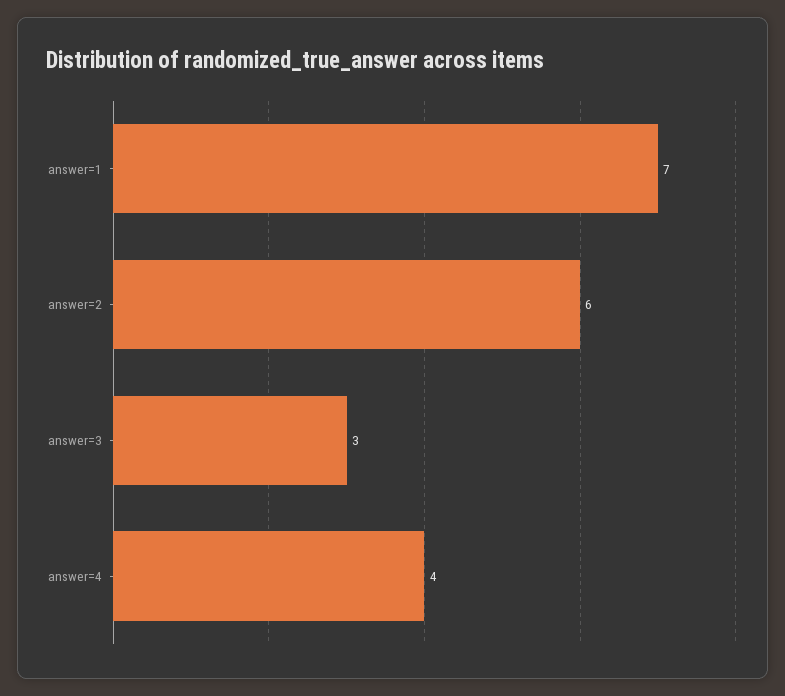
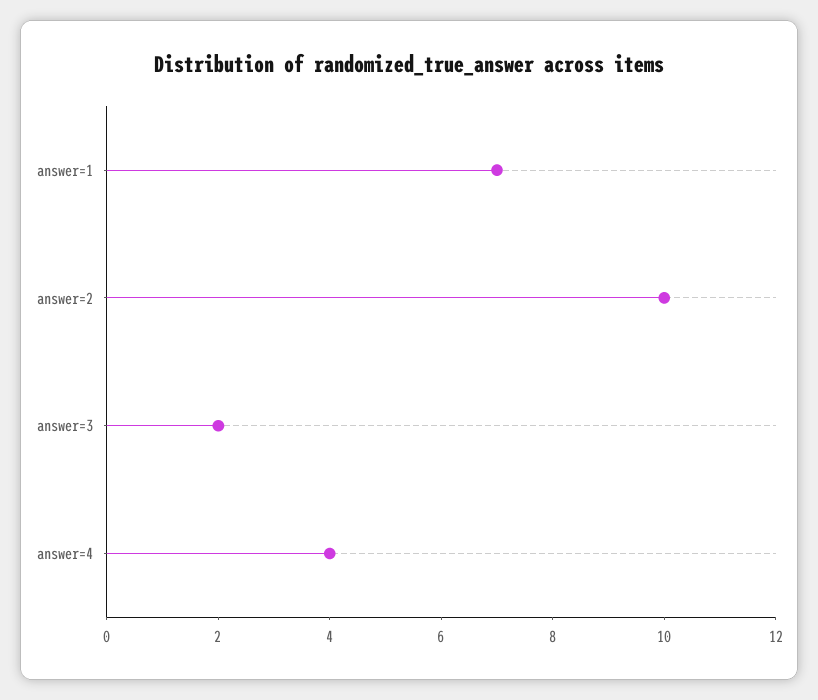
answer=2: 6 -> 10
answer=3: 3 -> 2

